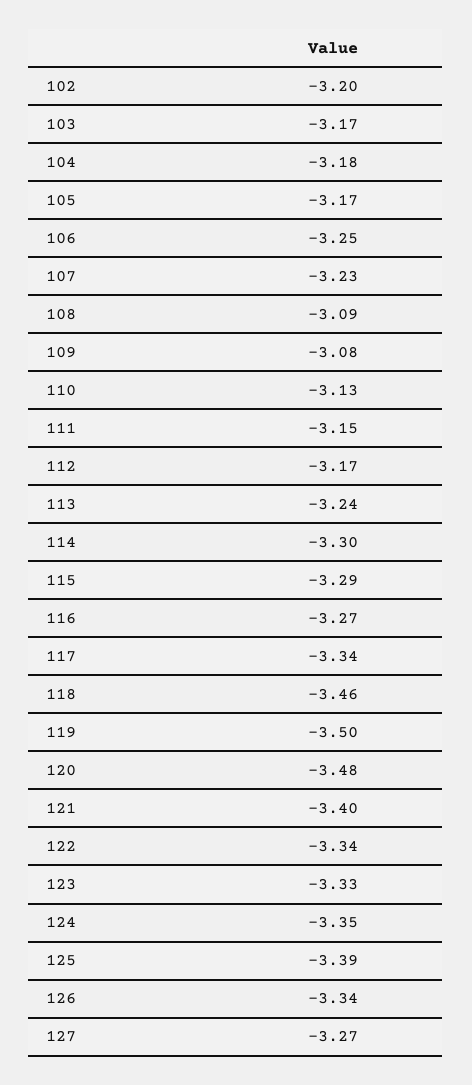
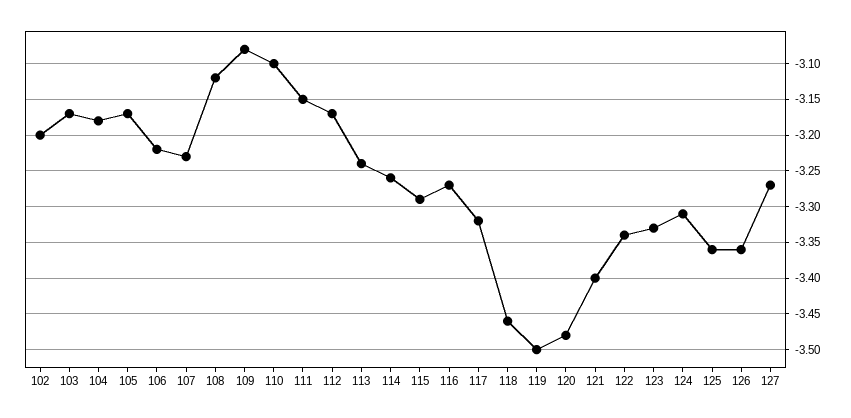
106: -3.25 -> -3.22
108: -3.09 -> -3.12
110: -3.13 -> -3.1
114: -3.3 -> -3.26
117: -3.34 -> -3.32
124: -3.35 -> -3.31
125: -3.39 -> -3.36
126: -3.34 -> -3.36

